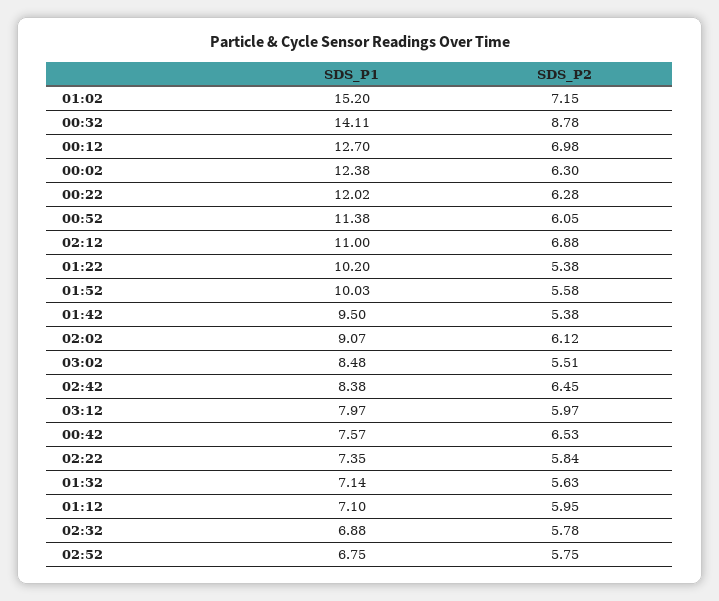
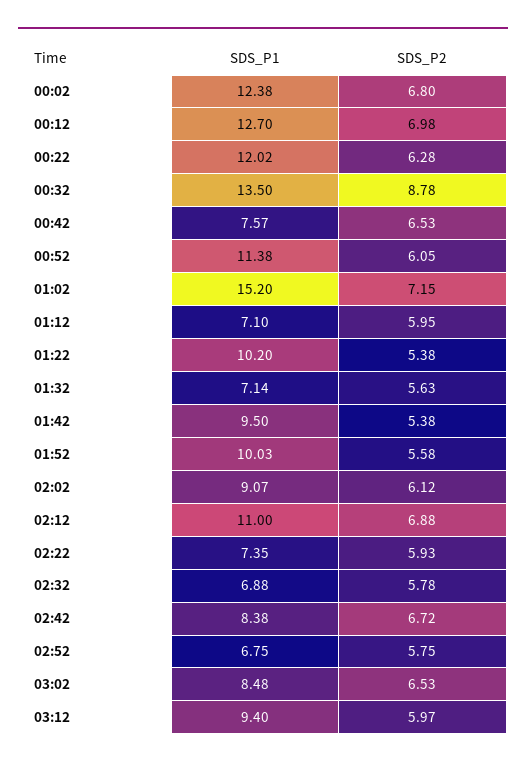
SDS_P1, 00:32: 14.11 -> 13.5
SDS_P2, 00:02: 6.3 -> 6.8
SDS_P2, 03:02: 5.51 -> 6.53
SDS_P2, 02:42: 6.45 -> 6.72
SDS_P1, 03:12: 7.97 -> 9.4
SDS_P2, 02:22: 5.84 -> 5.93

